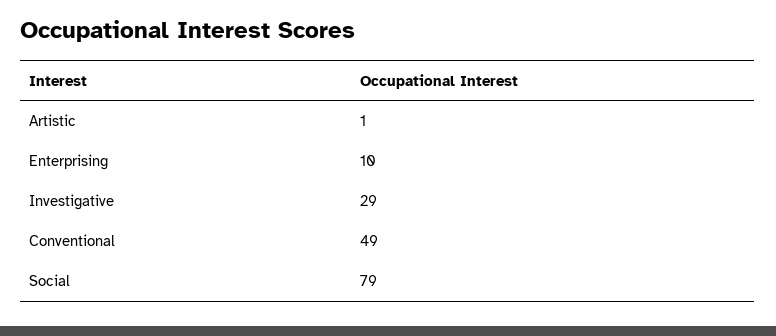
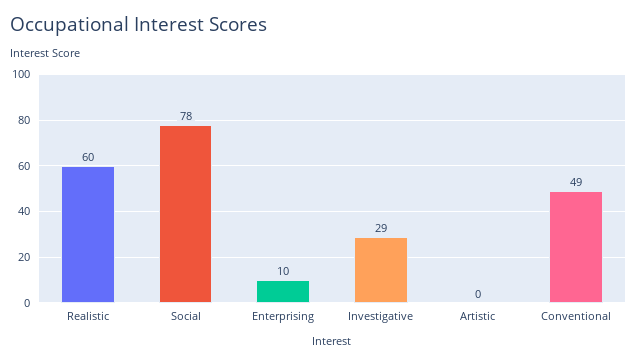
Artistic: 1 -> 0
Social: 79 -> 78
Realistic: none -> 60

